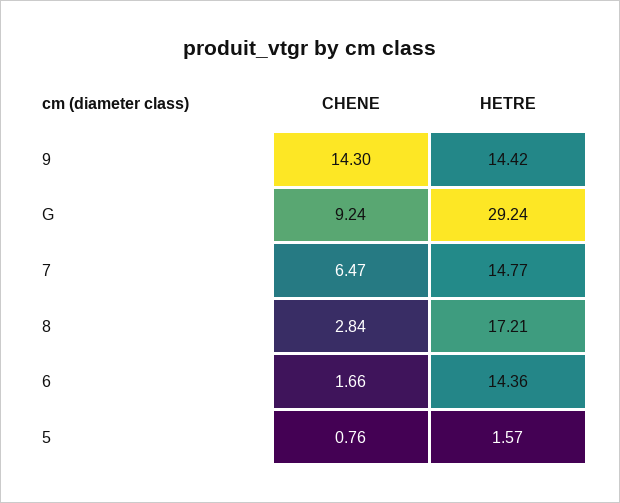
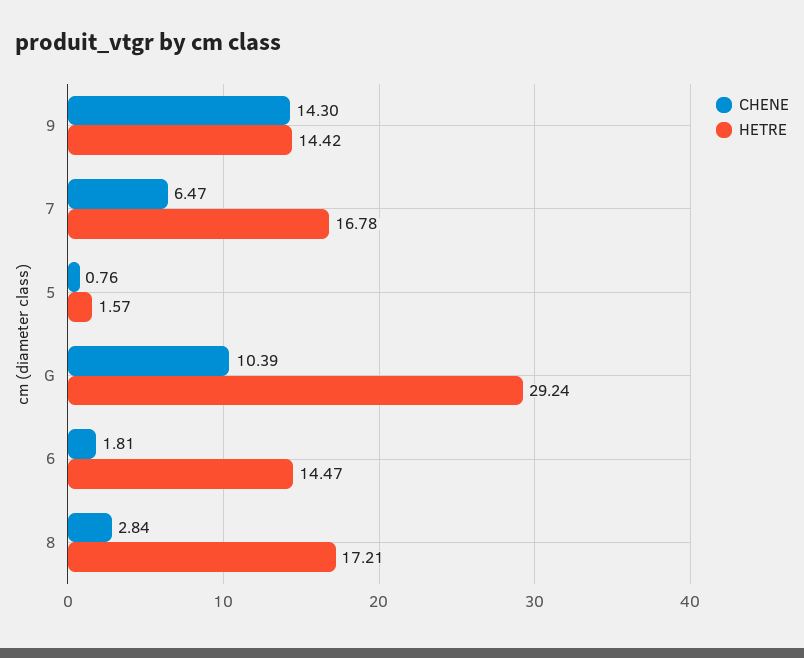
CHENE, G: 9.24 -> 10.39
HETRE, 7: 14.77 -> 16.78
CHENE, 6: 1.66 -> 1.81
HETRE, 6: 14.36 -> 14.47

